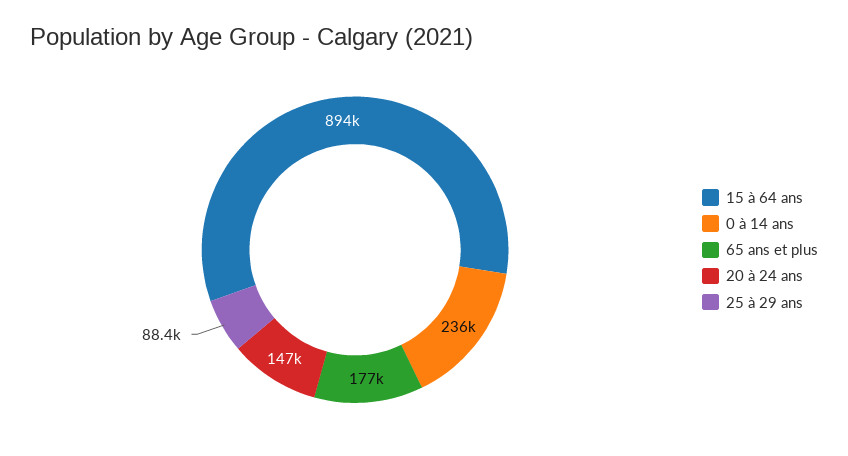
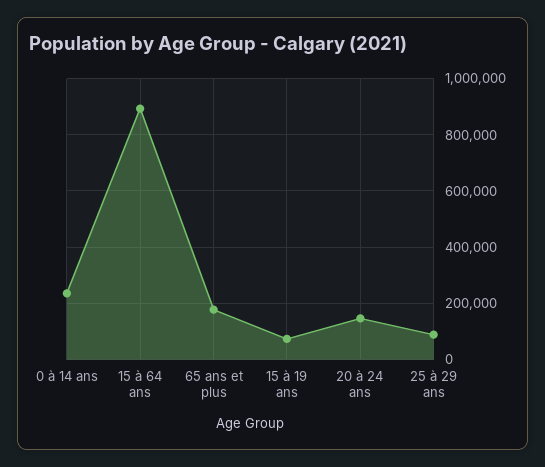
15 à 19 ans: none -> 75000

